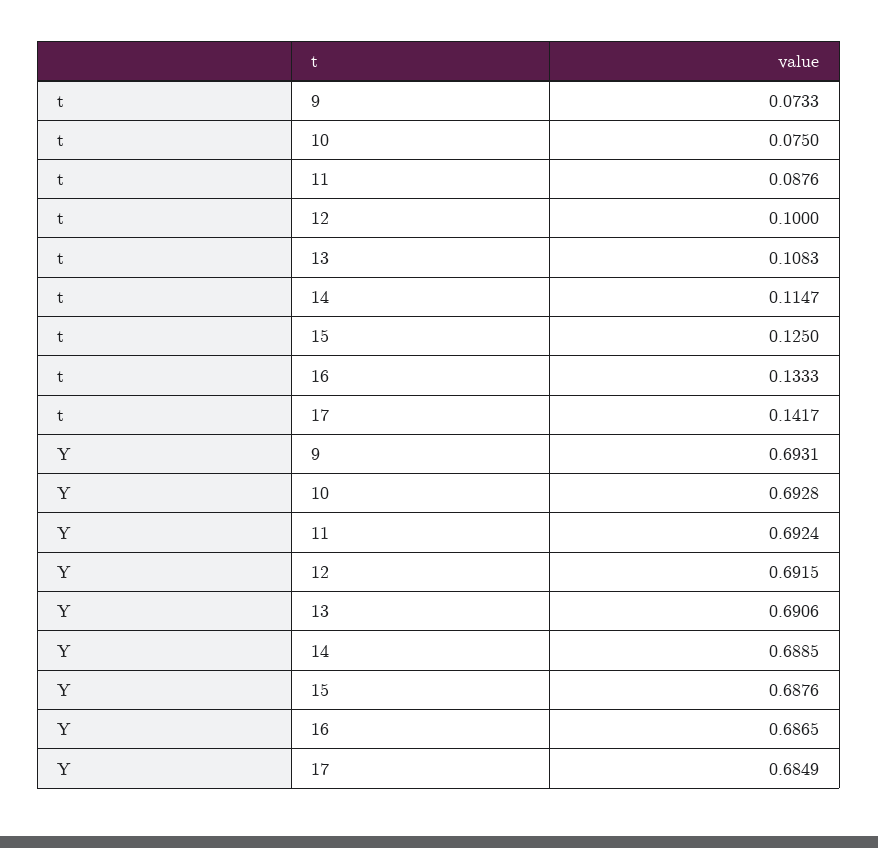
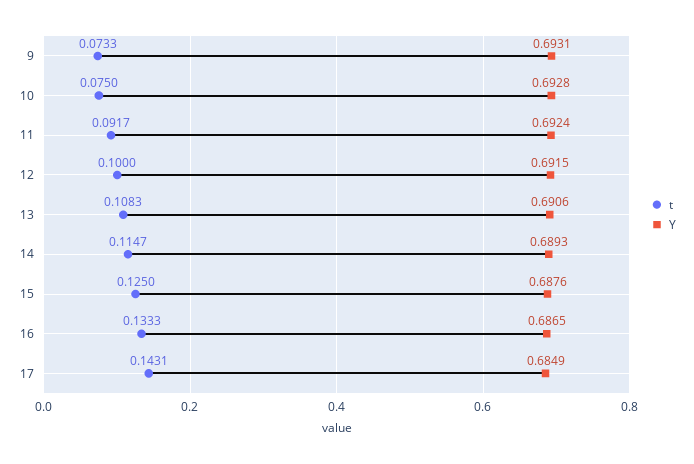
t, 11: 0.0876 -> 0.0917
t, 17: 0.1417 -> 0.1431
Y, 14: 0.6885 -> 0.6893

